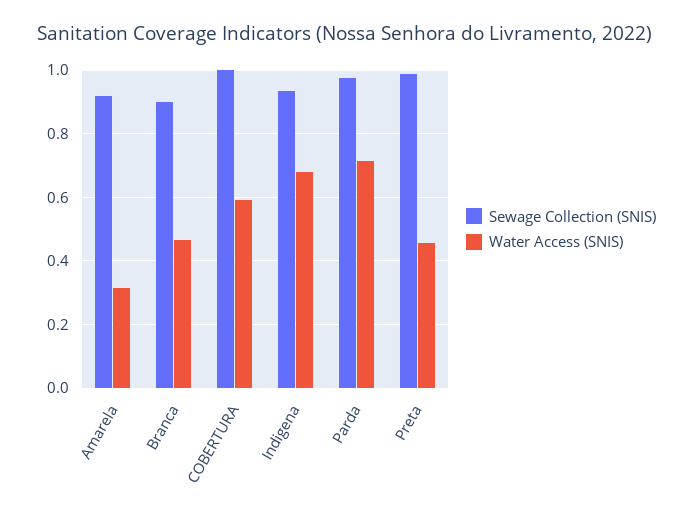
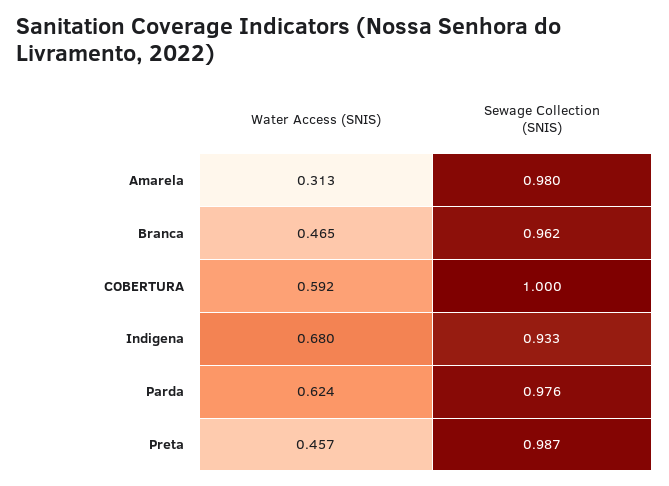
Sewage Collection (SNIS), Amarela: 0.92 -> 0.98
Sewage Collection (SNIS), Branca: 0.9 -> 0.962
Water Access (SNIS), Parda: 0.72 -> 0.624

